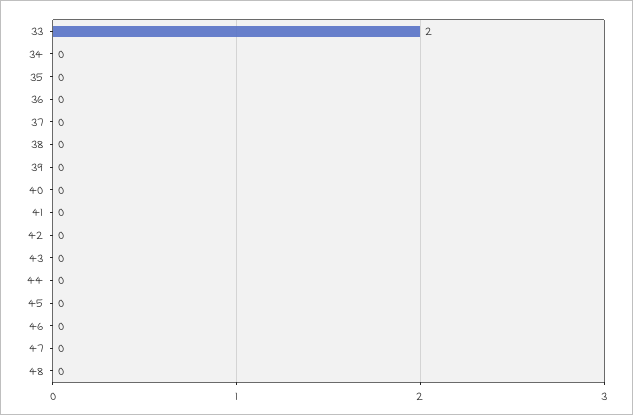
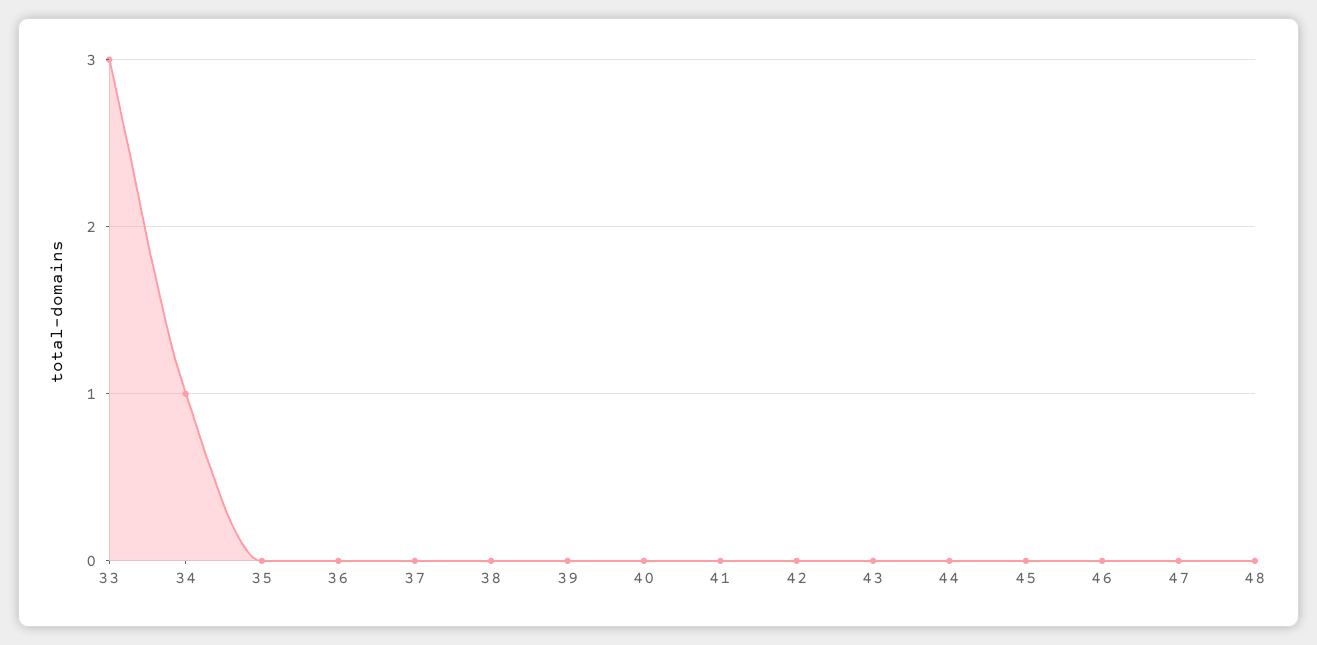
33: 2 -> 3
34: 0 -> 1

